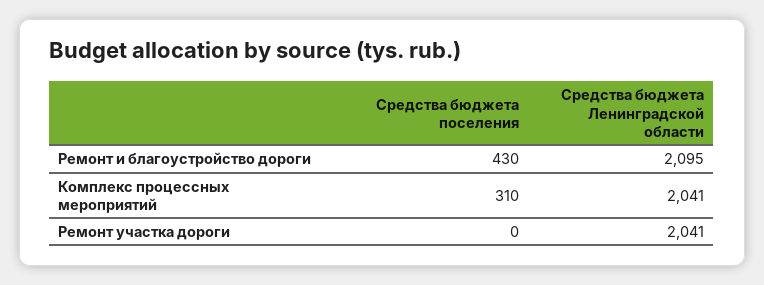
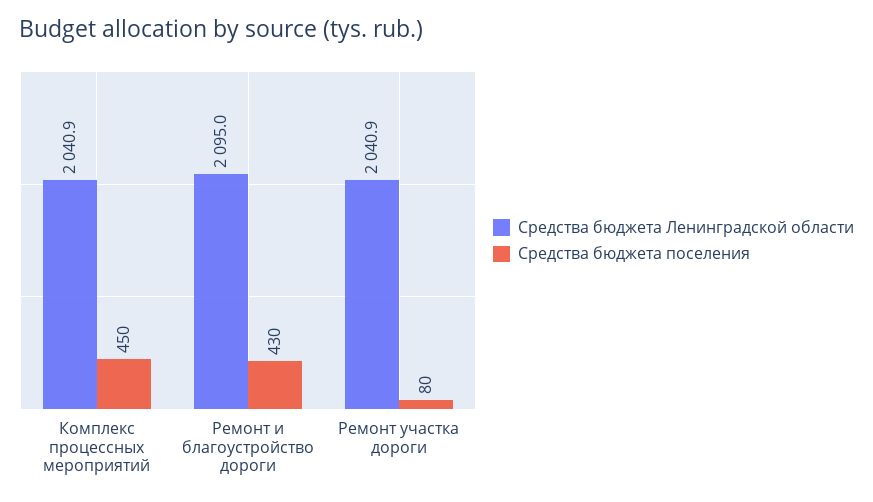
Средства бюджета поселения, Комплекс процессных мероприятий: 310 -> 450
Средства бюджета поселения, Ремонт участка дороги: 0 -> 80

